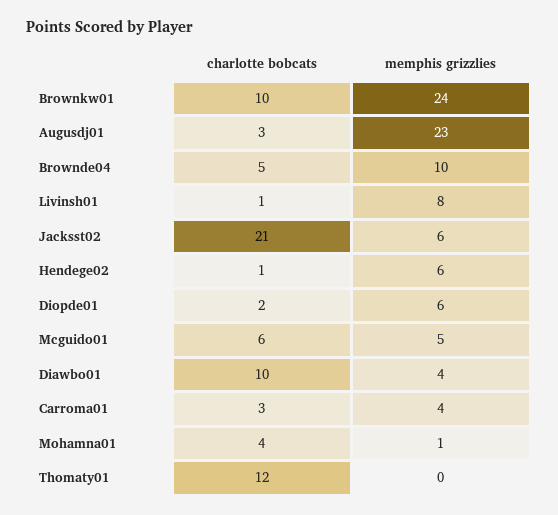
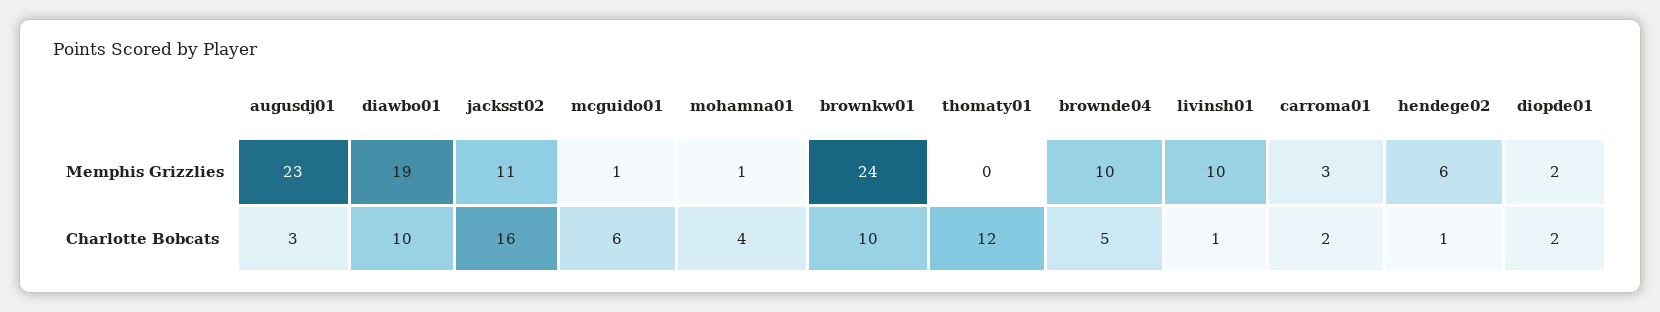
memphis grizzlies, Livinsh01: 8 -> 10
charlotte bobcats, Jacksst02: 21 -> 16
memphis grizzlies, Jacksst02: 6 -> 11
memphis grizzlies, Diopde01: 6 -> 2
memphis grizzlies, Mcguido01: 5 -> 1
memphis grizzlies, Diawbo01: 4 -> 19
charlotte bobcats, Carroma01: 3 -> 2
memphis grizzlies, Carroma01: 4 -> 3

